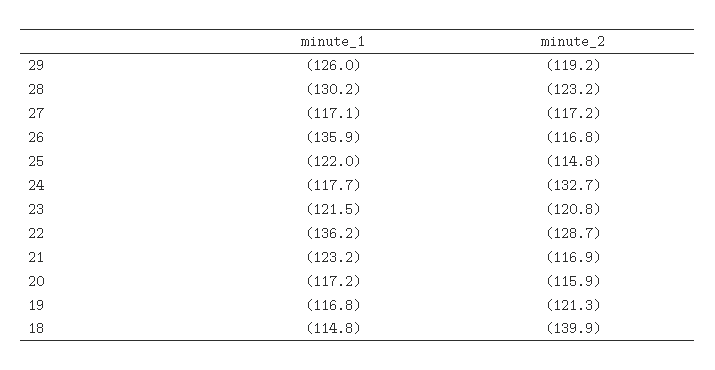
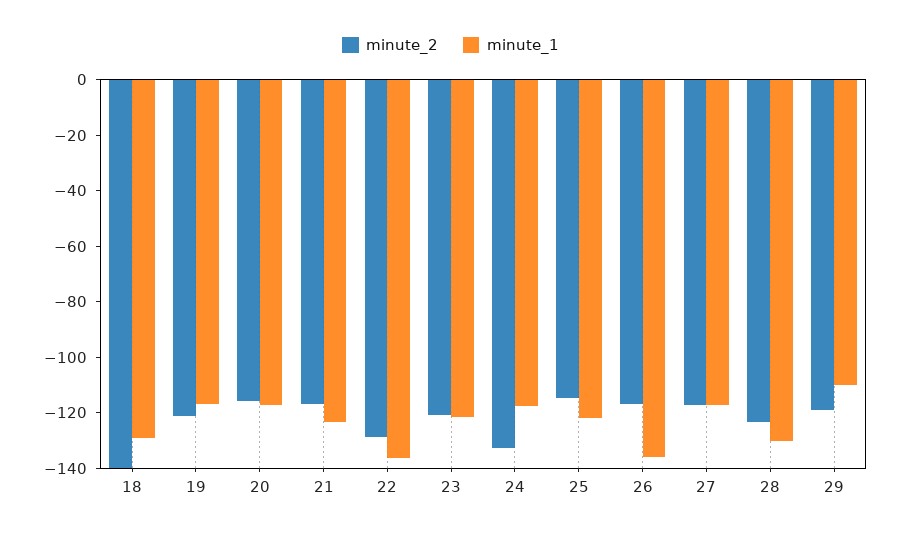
minute_1, 29: -126 -> -110
minute_1, 18: -114.8 -> -130

